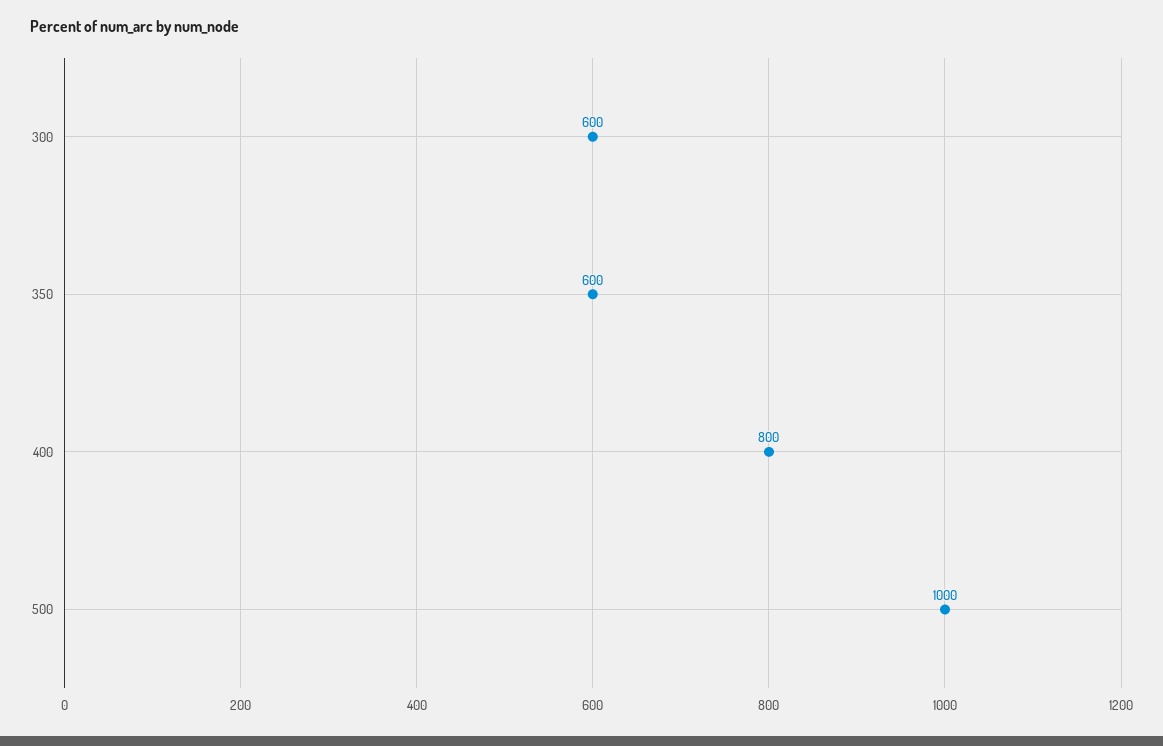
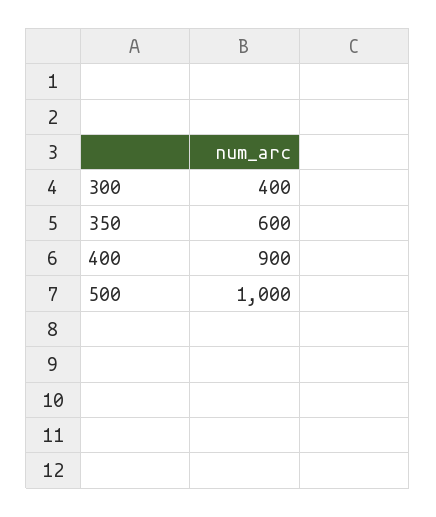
300: 600 -> 400
400: 800 -> 900

